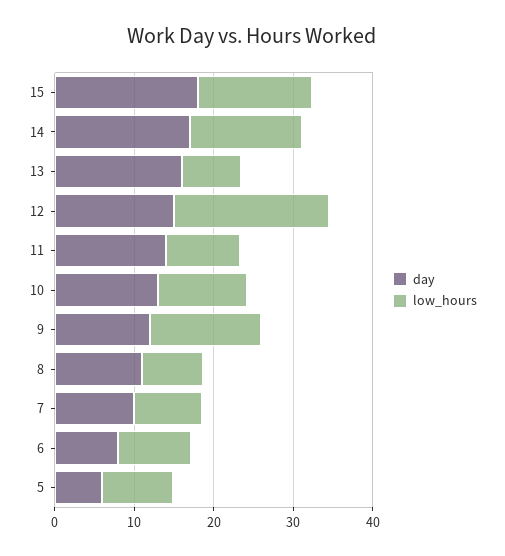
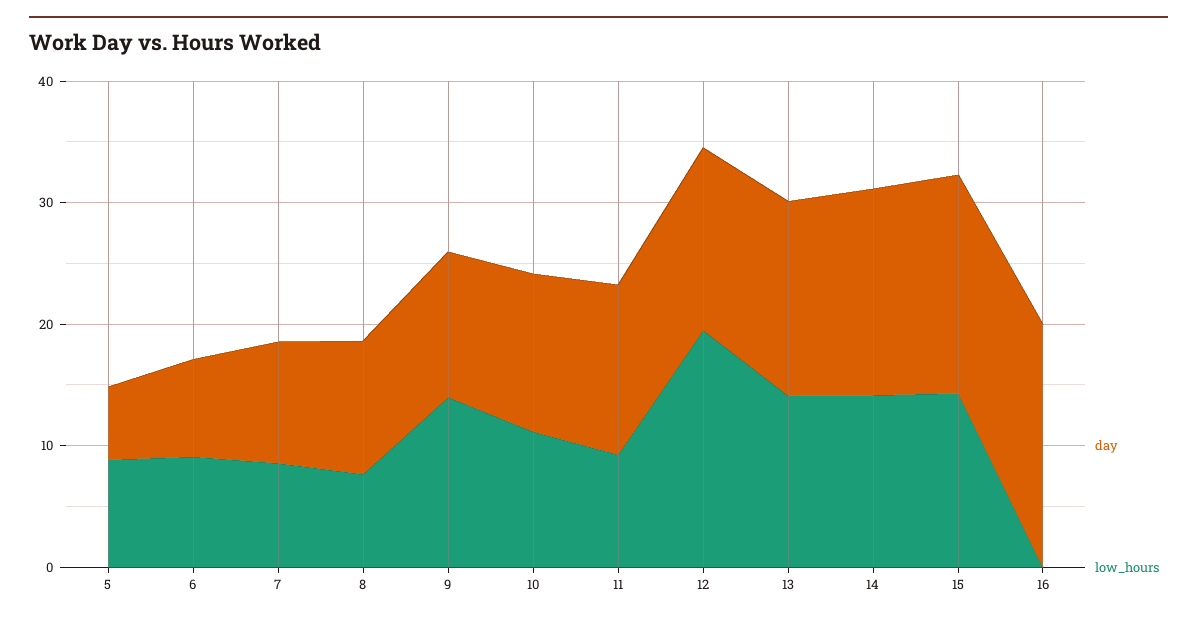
low_hours, 13: 8 -> 14
day, 16: none -> 20
low_hours, 16: none -> 0

